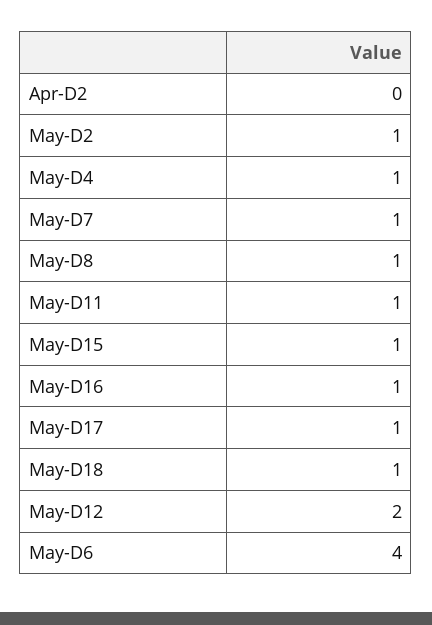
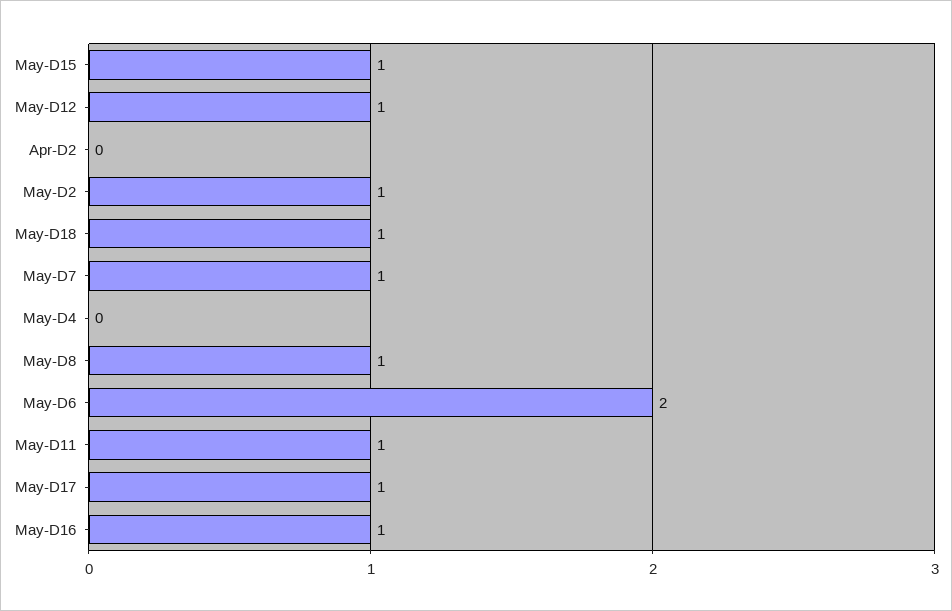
May-D4: 1 -> 0
May-D12: 2 -> 1
May-D6: 4 -> 2

